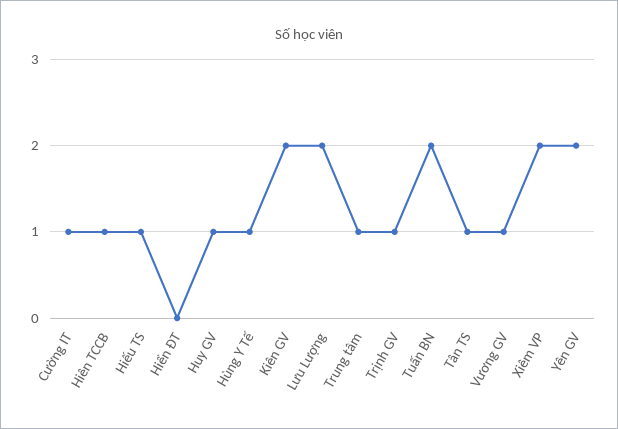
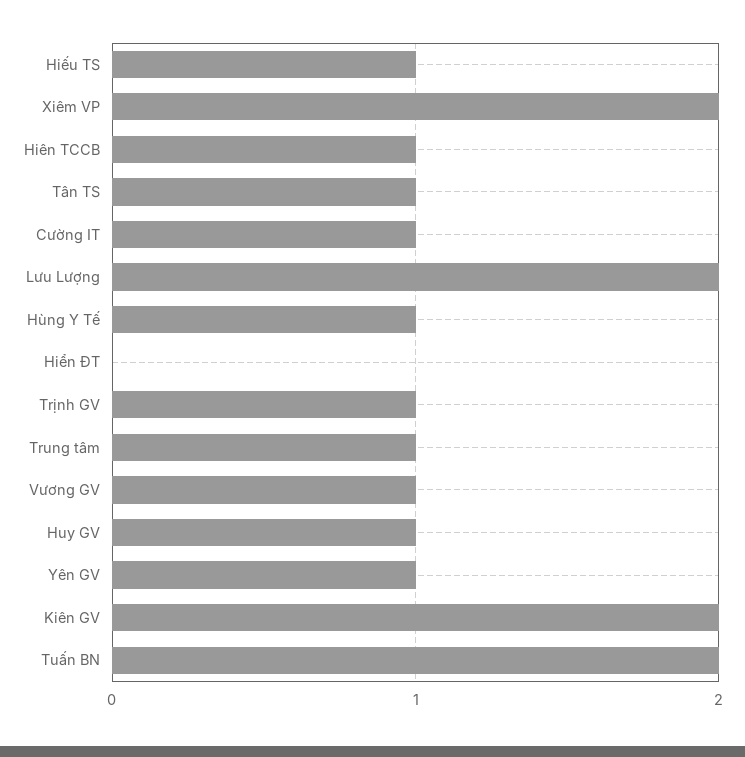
Yên GV: 2 -> 1

